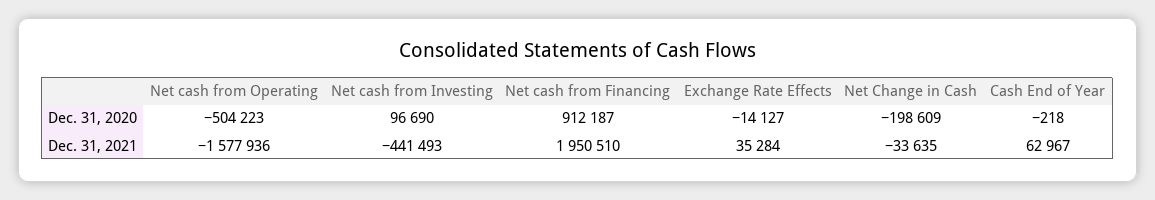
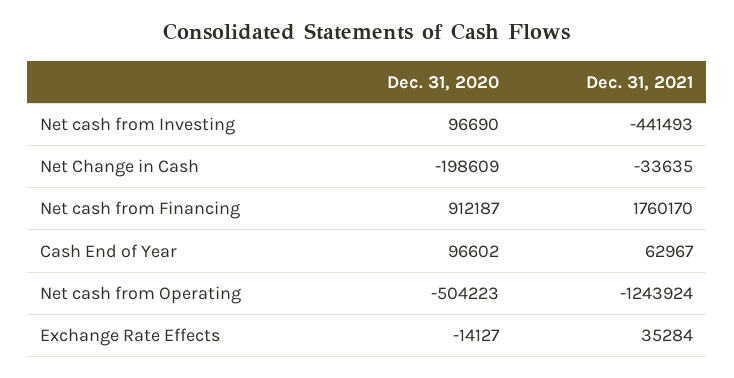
Cash End of Year, Dec. 31, 2020: -218 -> 96602
Net cash from Operating, Dec. 31, 2021: -1577936 -> -1243924
Net cash from Financing, Dec. 31, 2021: 1950510 -> 1760170

